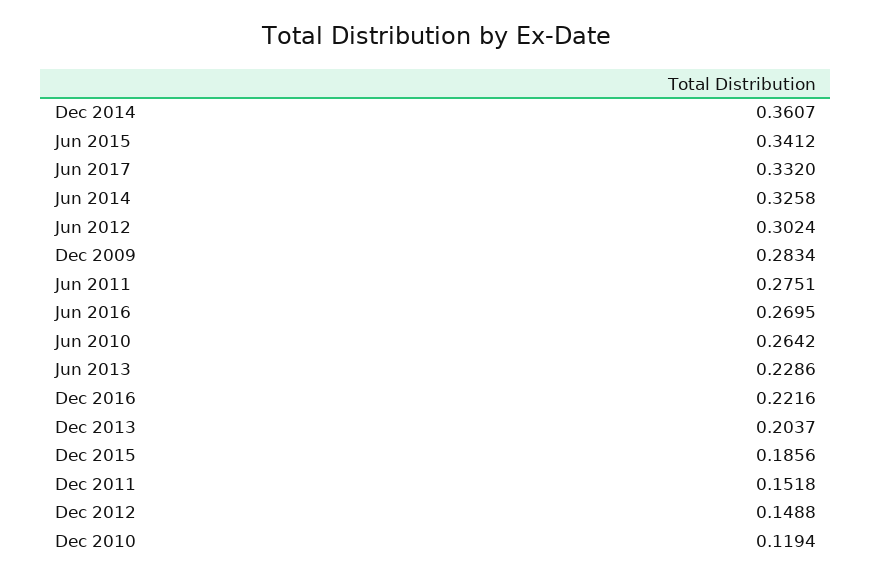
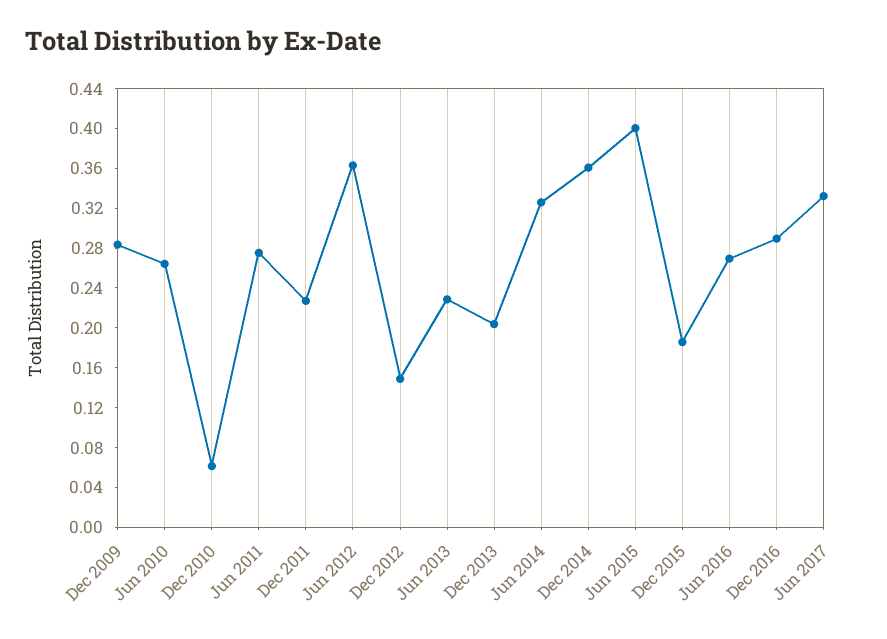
Jun 2015: 0.3412 -> 0.4
Jun 2012: 0.3024 -> 0.36
Dec 2016: 0.2216 -> 0.29
Dec 2011: 0.1518 -> 0.23
Dec 2010: 0.1194 -> 0.06

